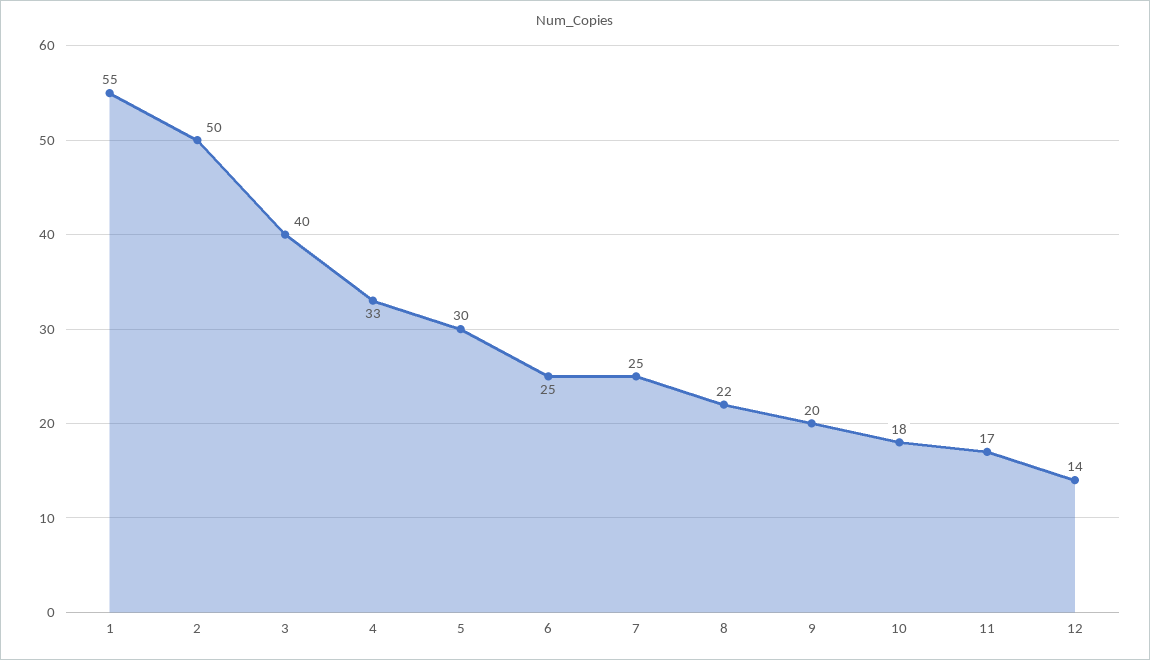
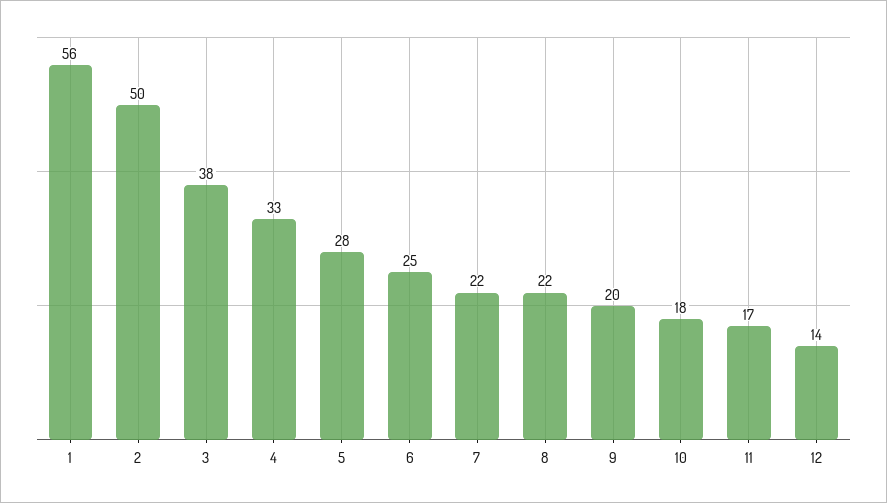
1: 55 -> 56
3: 40 -> 38
5: 30 -> 28
7: 25 -> 22

